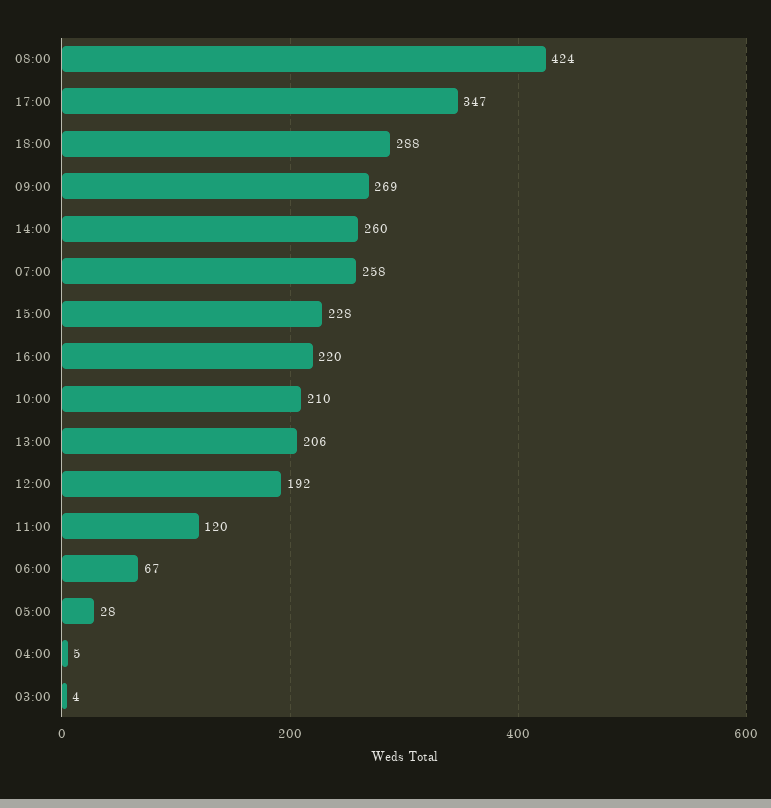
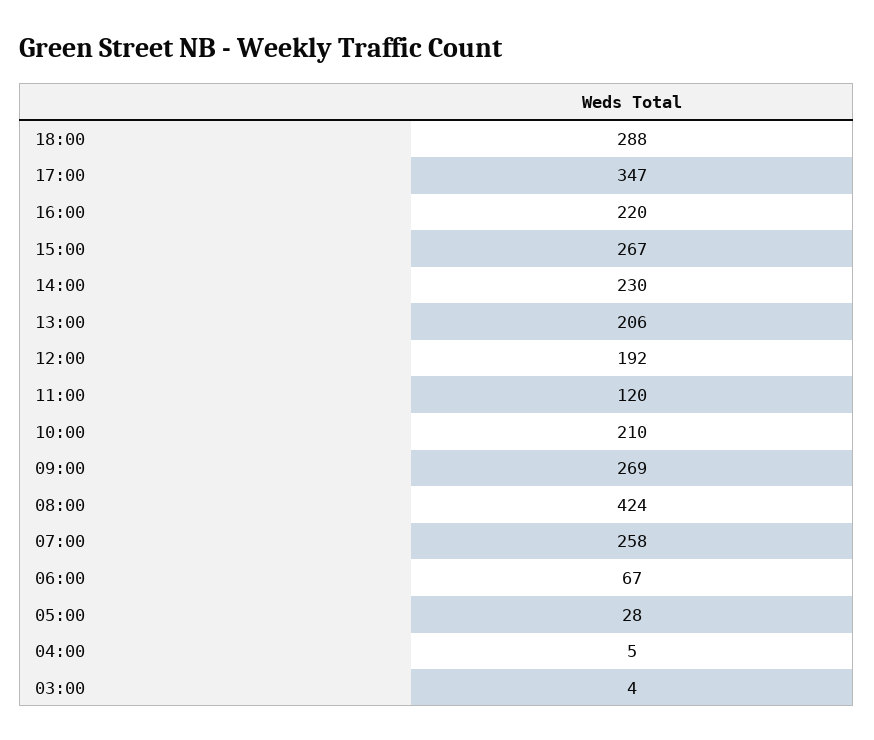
14:00: 260 -> 230
15:00: 228 -> 267

